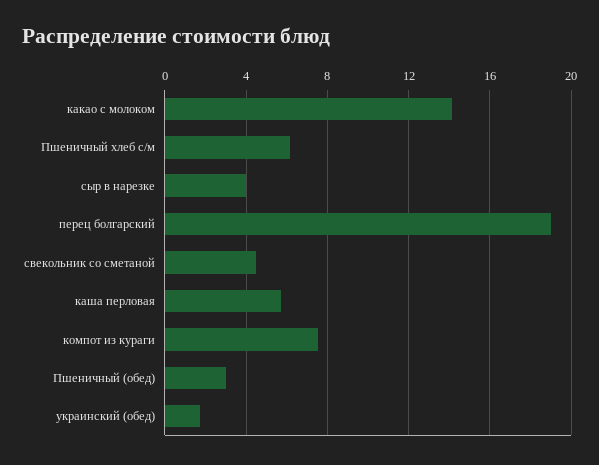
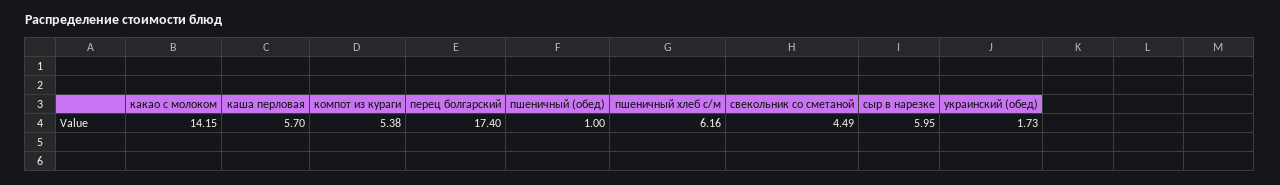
сыр в нарезке: 4 -> 5.95
перец болгарский: 19 -> 17.4
компот из кураги: 7.5 -> 5.38
Пшеничный (обед): 3 -> 1

